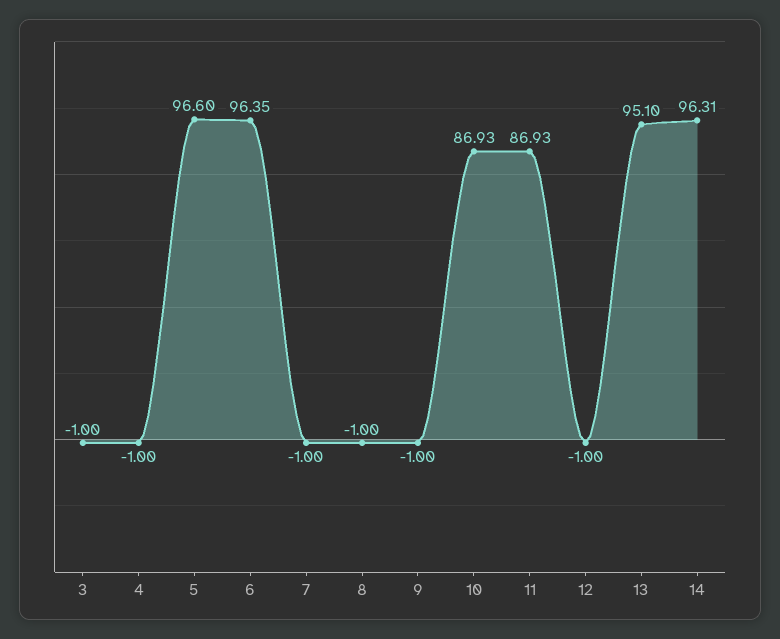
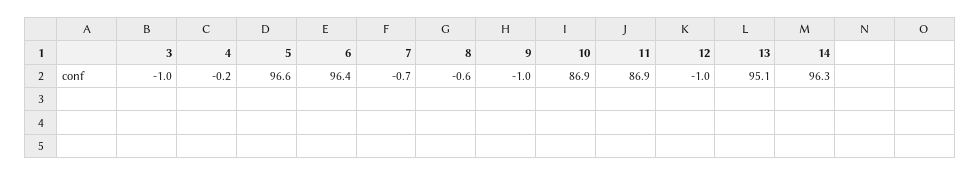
4: -1 -> -0.2
7: -1 -> -0.7
8: -1 -> -0.6

